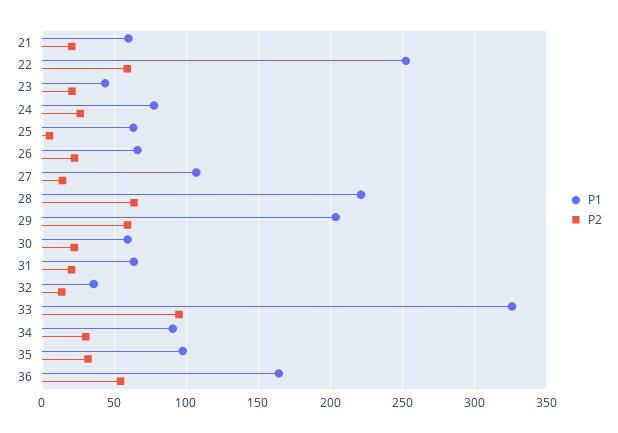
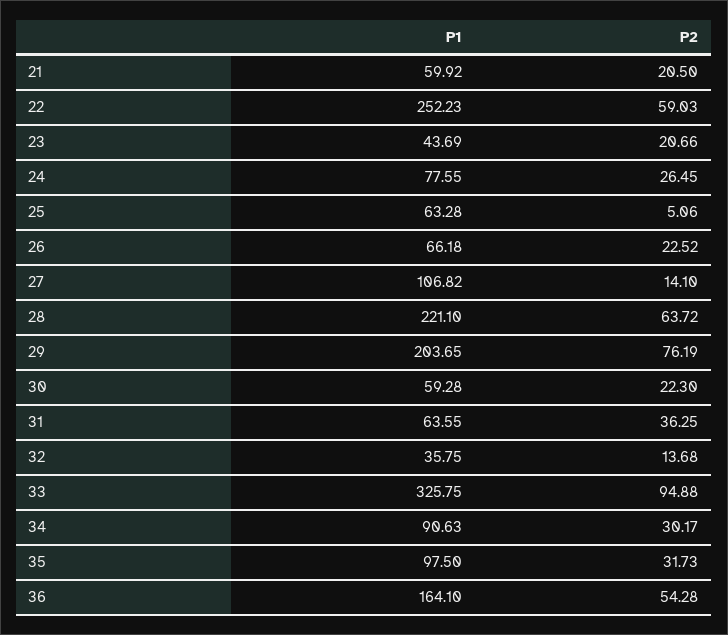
P2, 29: 60 -> 76.19
P2, 31: 20 -> 36.25

